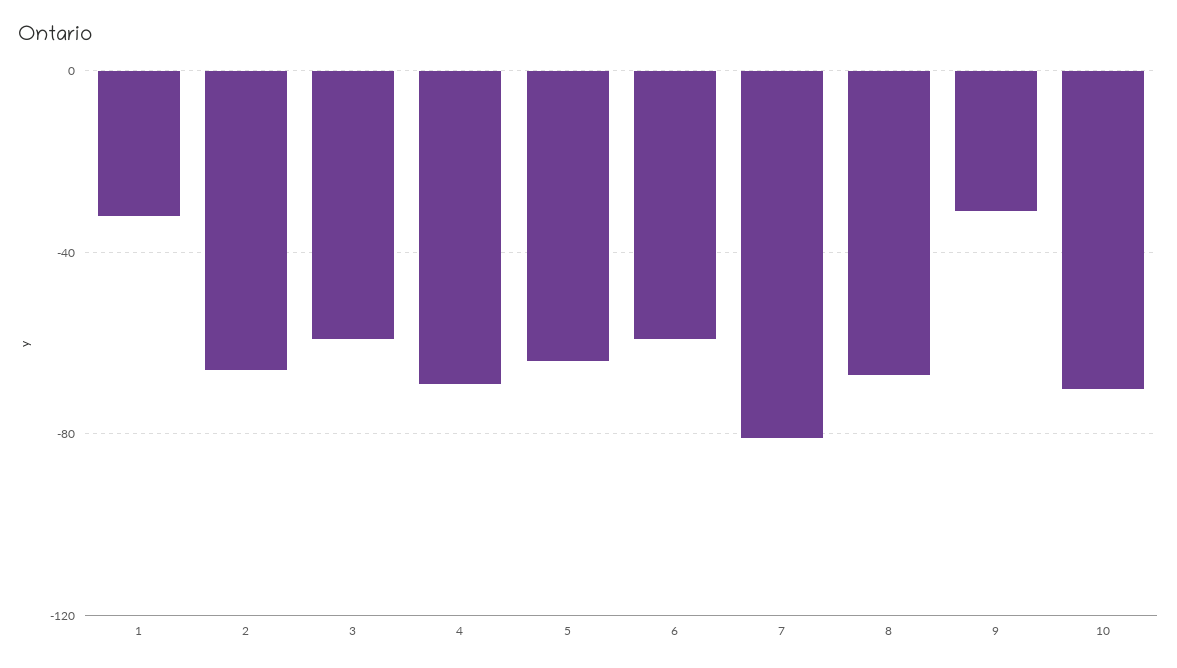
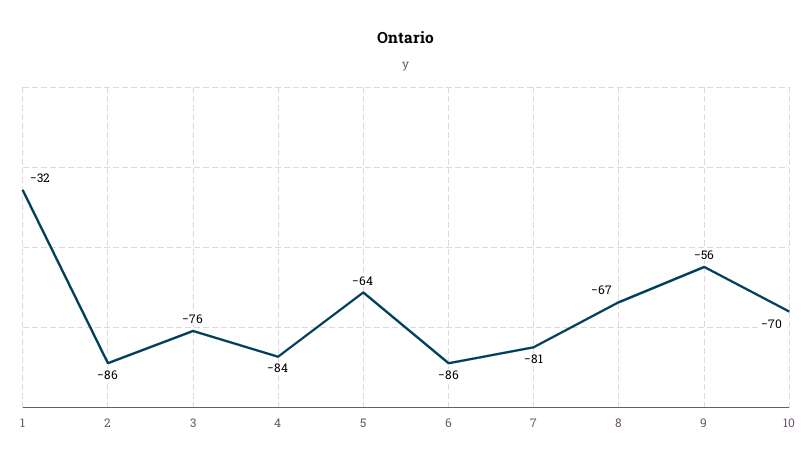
2: -65 -> -86
3: -60 -> -76
4: -70 -> -84
6: -60 -> -86
9: -30 -> -56

